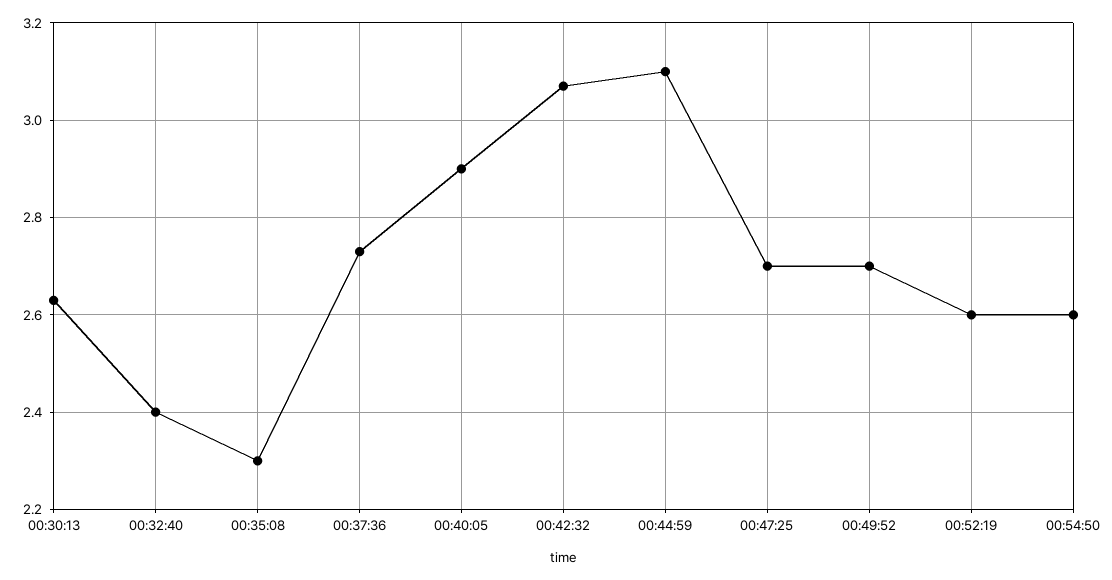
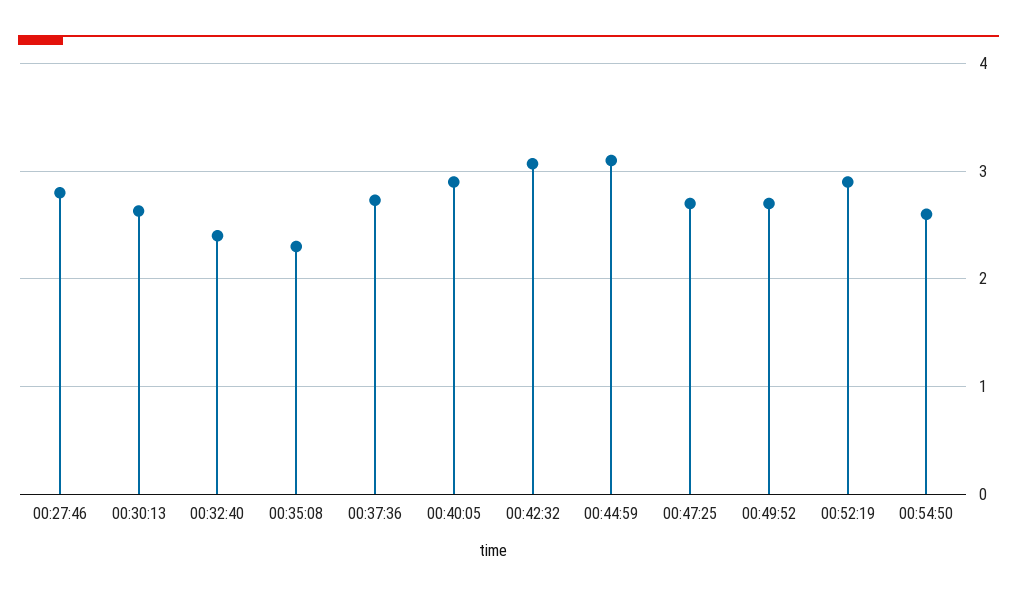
00:52:19: 2.6 -> 2.9
00:27:46: none -> 2.8

